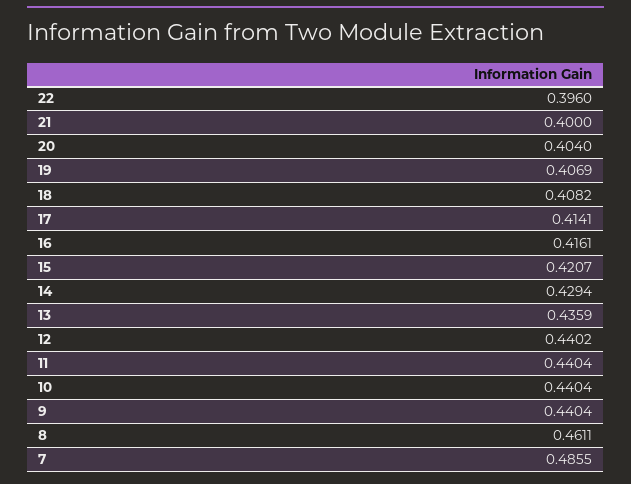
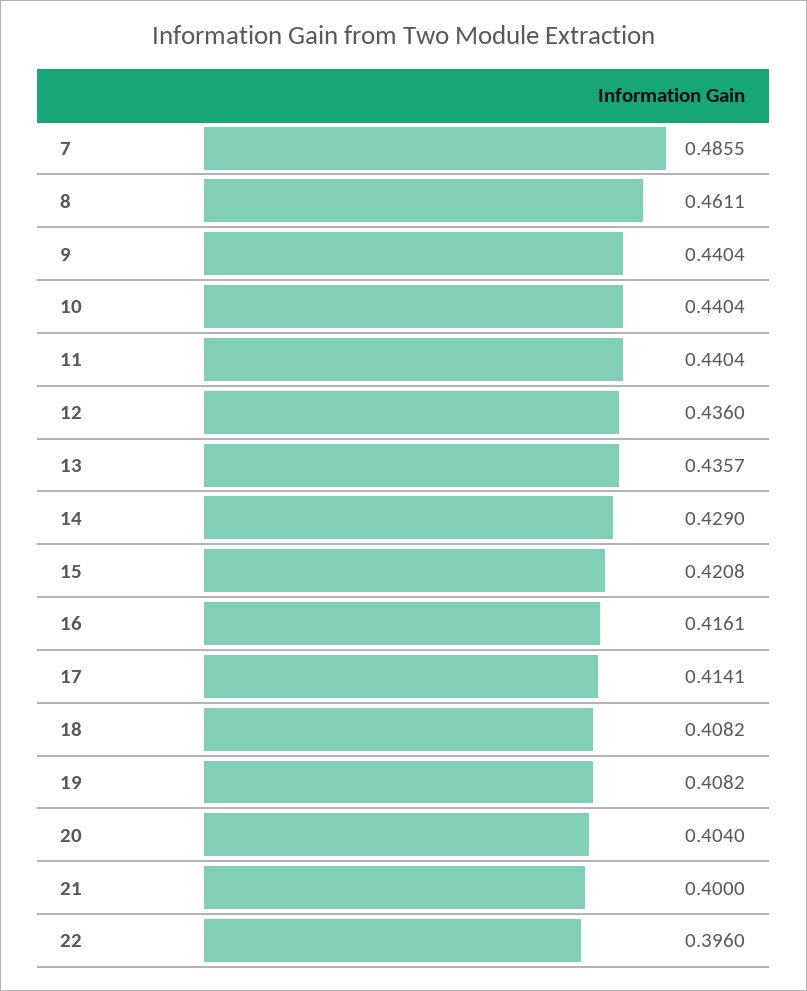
19: 0.4069 -> 0.4082
15: 0.4207 -> 0.4208
14: 0.4294 -> 0.429
13: 0.4359 -> 0.4357
12: 0.4402 -> 0.436

